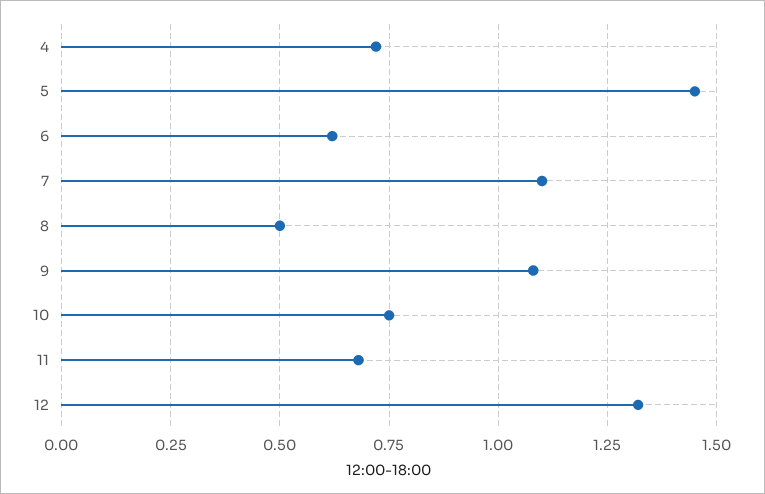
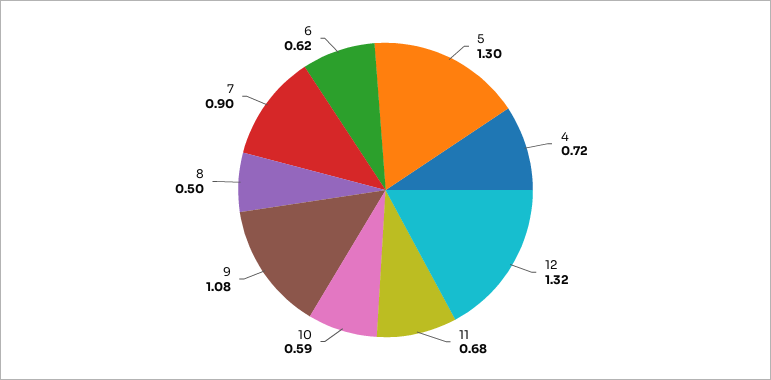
5: 1.45 -> 1.3
7: 1.1 -> 0.9
10: 0.75 -> 0.59

